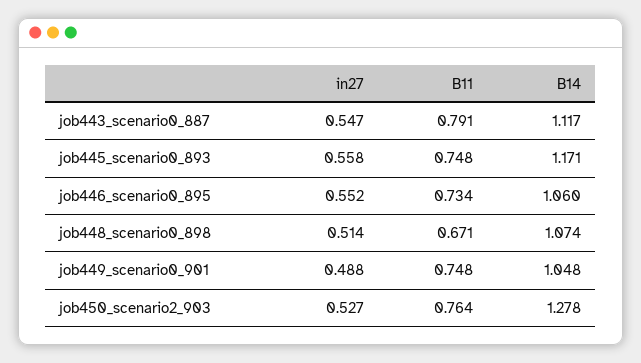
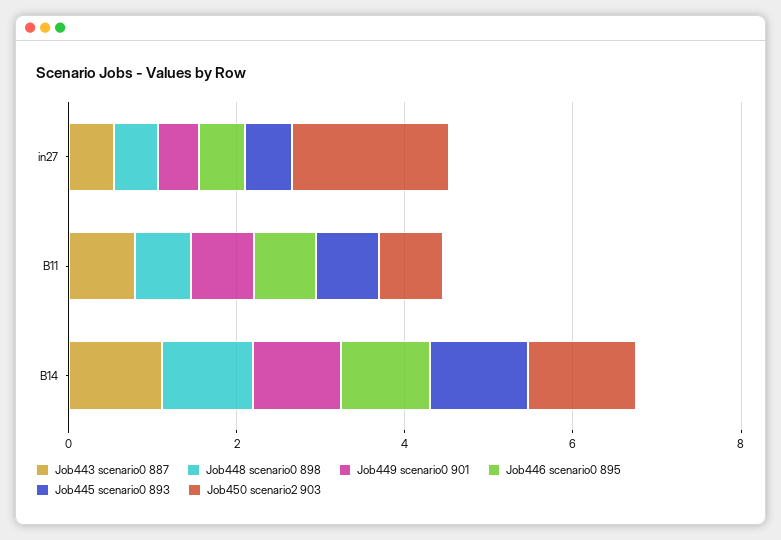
job450_scenario2_903, in27: 0.527 -> 2

